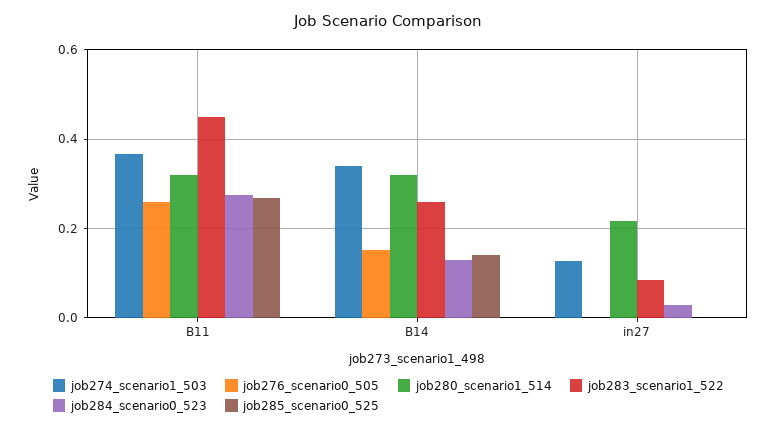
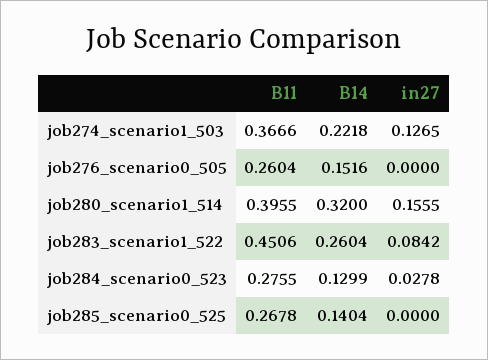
job280_scenario1_514, B11: 0.32 -> 0.3955
job274_scenario1_503, B14: 0.34 -> 0.2218
job280_scenario1_514, in27: 0.22 -> 0.1555

